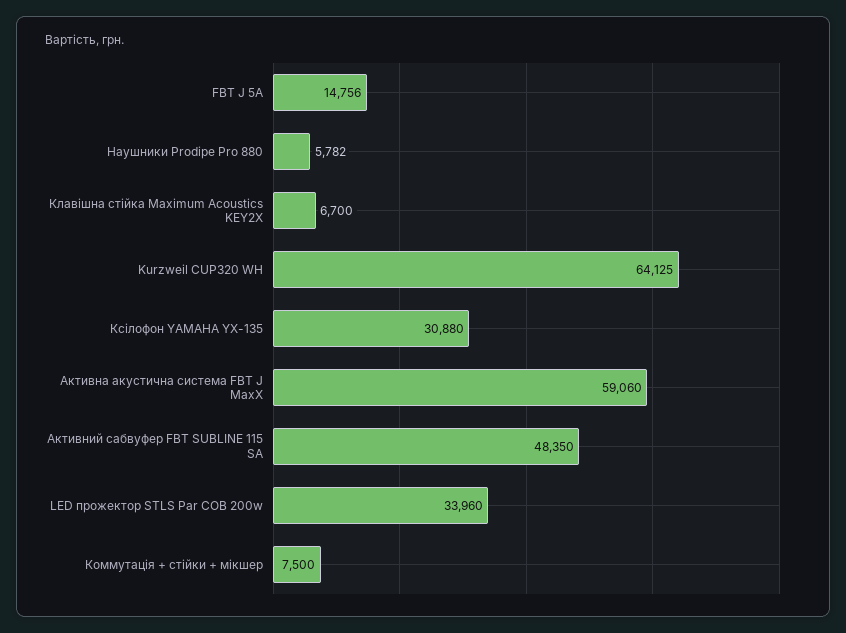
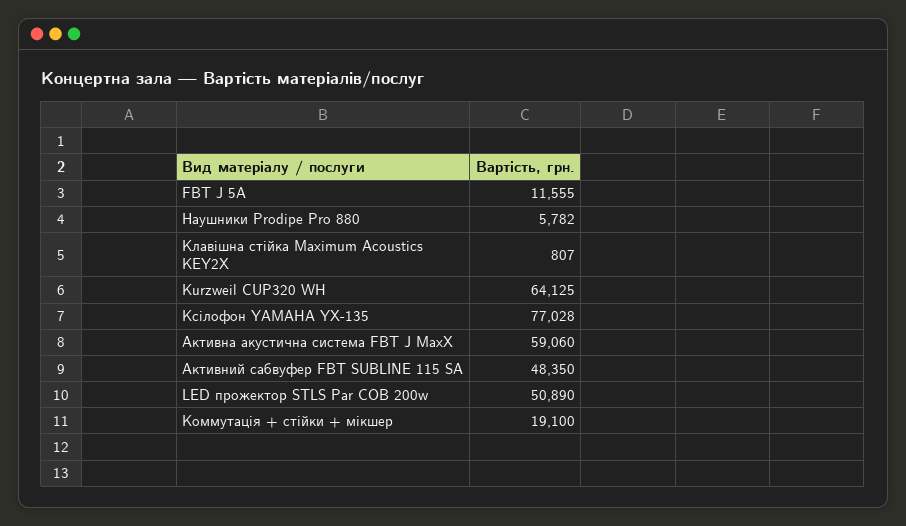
FBT J 5A: 14756 -> 11555
Клавішна стійка Maximum Acoustics KEY2X: 6700 -> 807
Ксілофон YAMAHA YX-135: 30880 -> 77028
LED прожектор STLS Par COB 200w: 33960 -> 50890
Коммутація + стійки + мікшер: 7500 -> 19100

